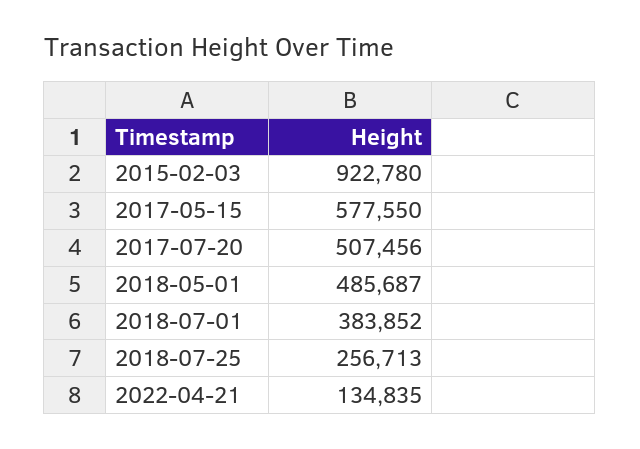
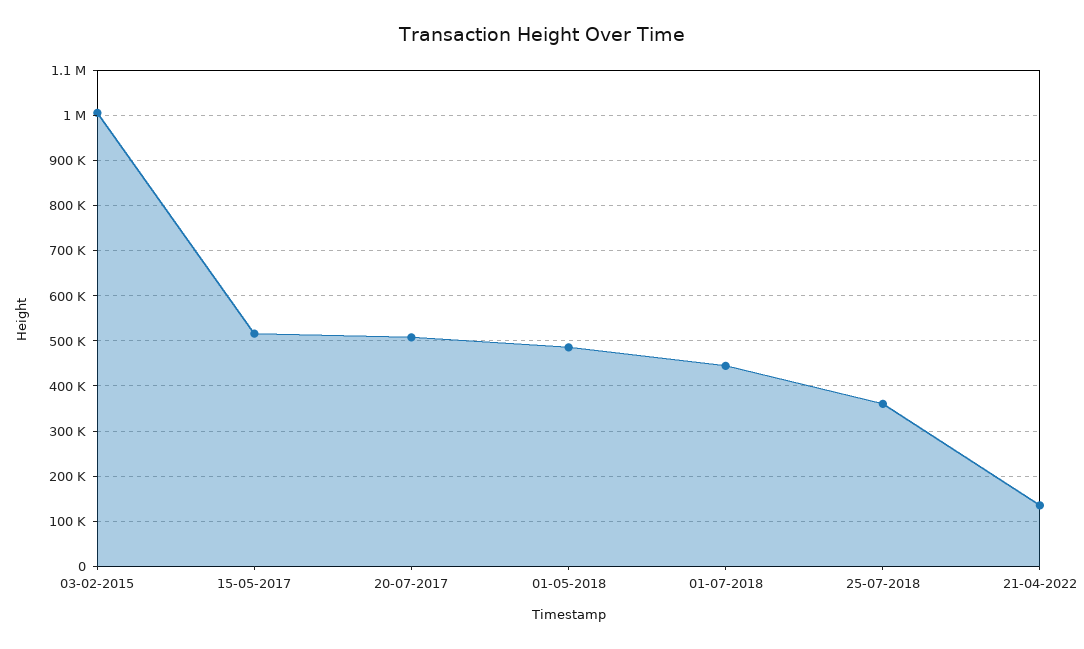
2015-02-03: 922780 -> 1000000
2017-05-15: 577550 -> 520000
2018-07-01: 383852 -> 440000
2018-07-25: 256713 -> 360000

